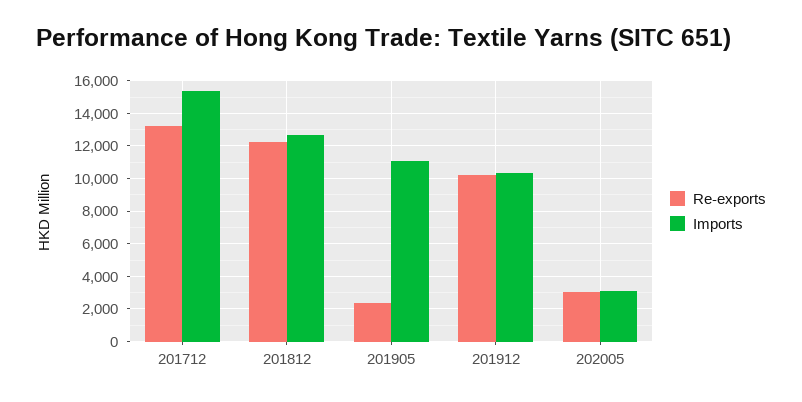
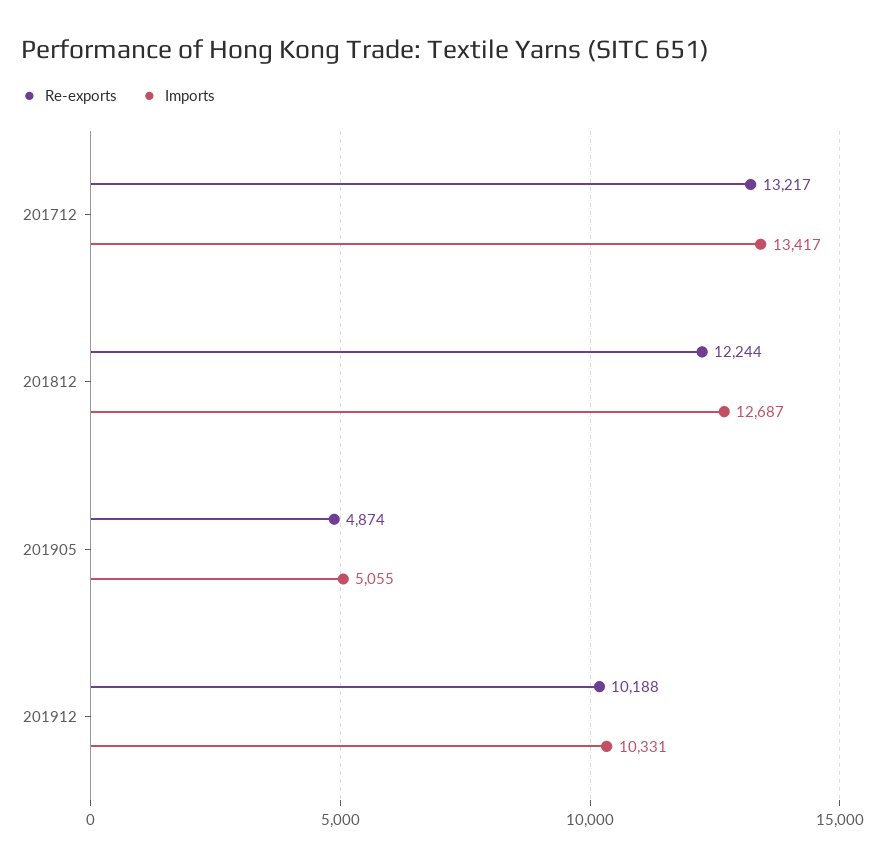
Imports, 201712: 15500 -> 13417
Re-exports, 201905: 2500 -> 4874
Imports, 201905: 11000 -> 5055
Re-exports, 202005: 3000 -> none
Imports, 202005: 3000 -> none

